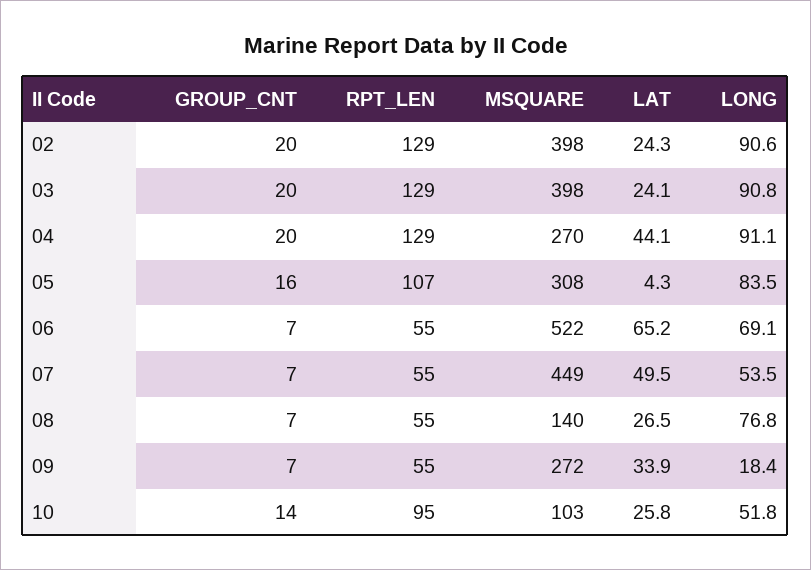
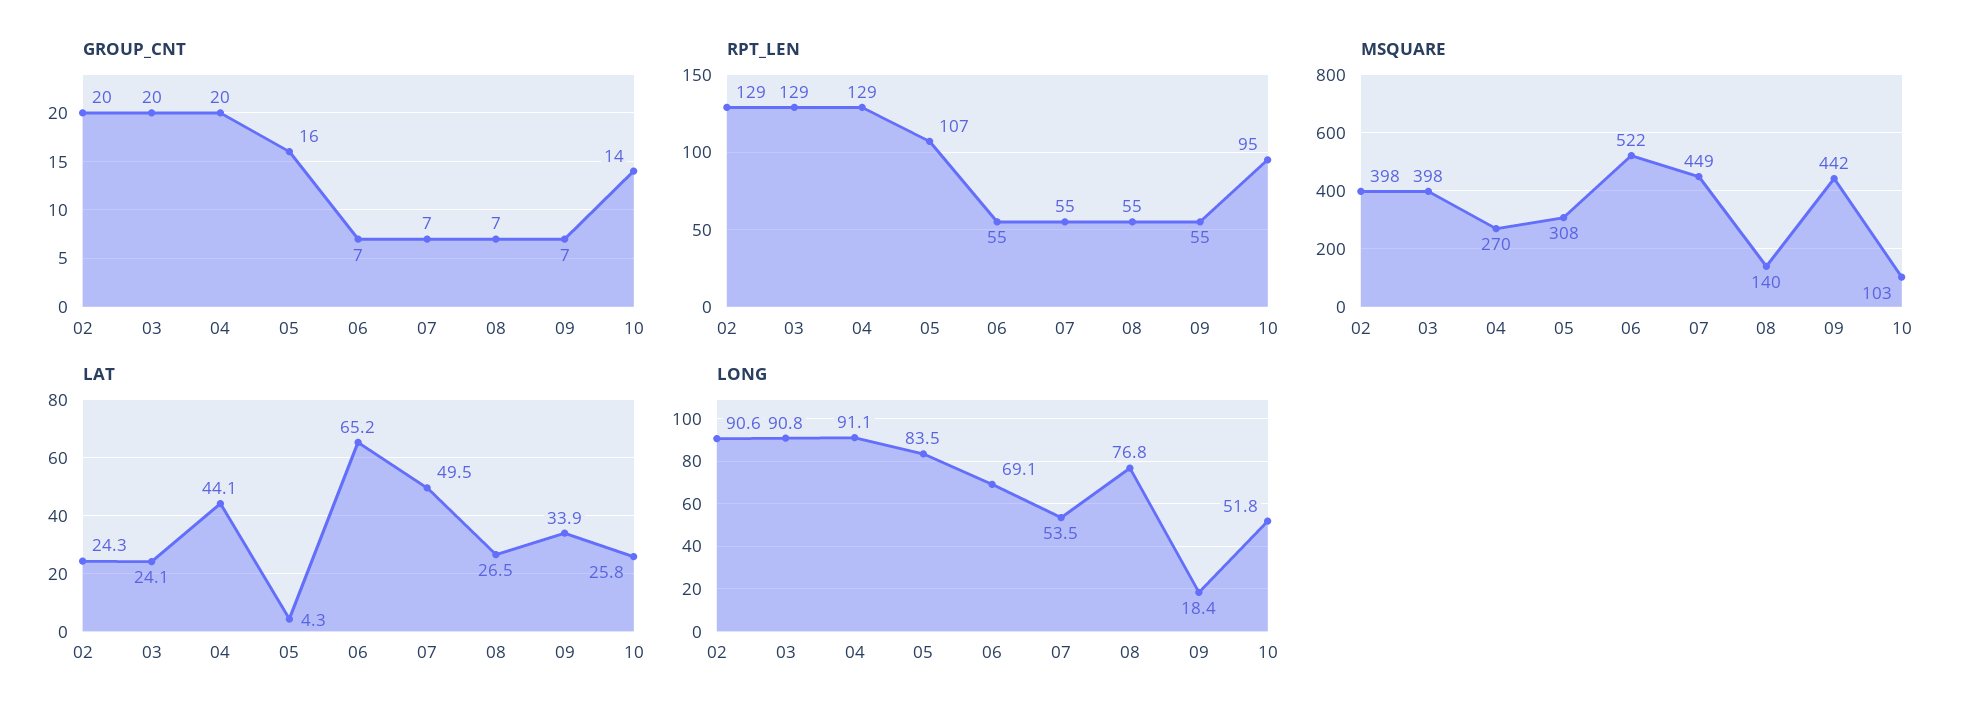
MSQUARE, 09: 272 -> 442

